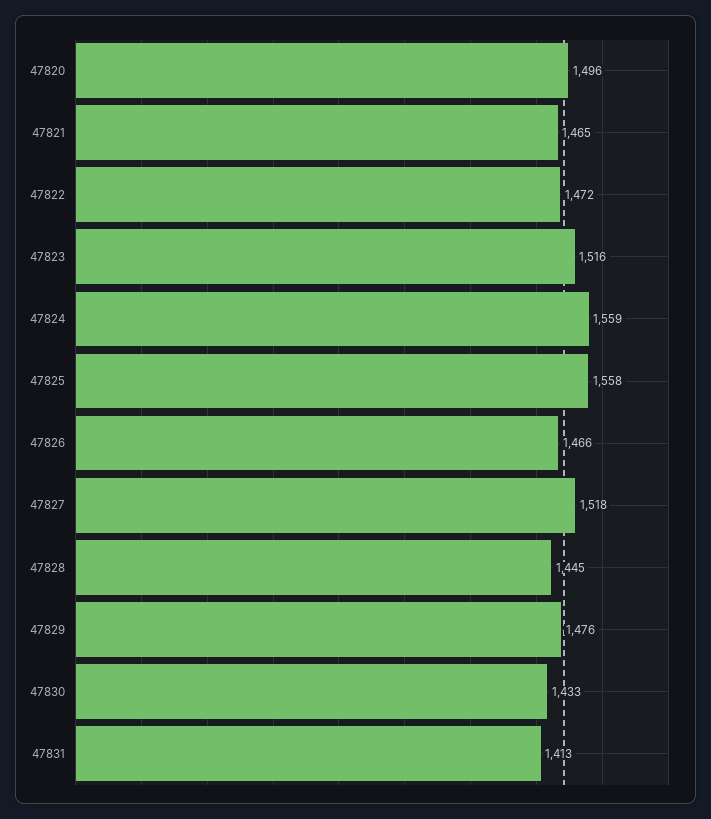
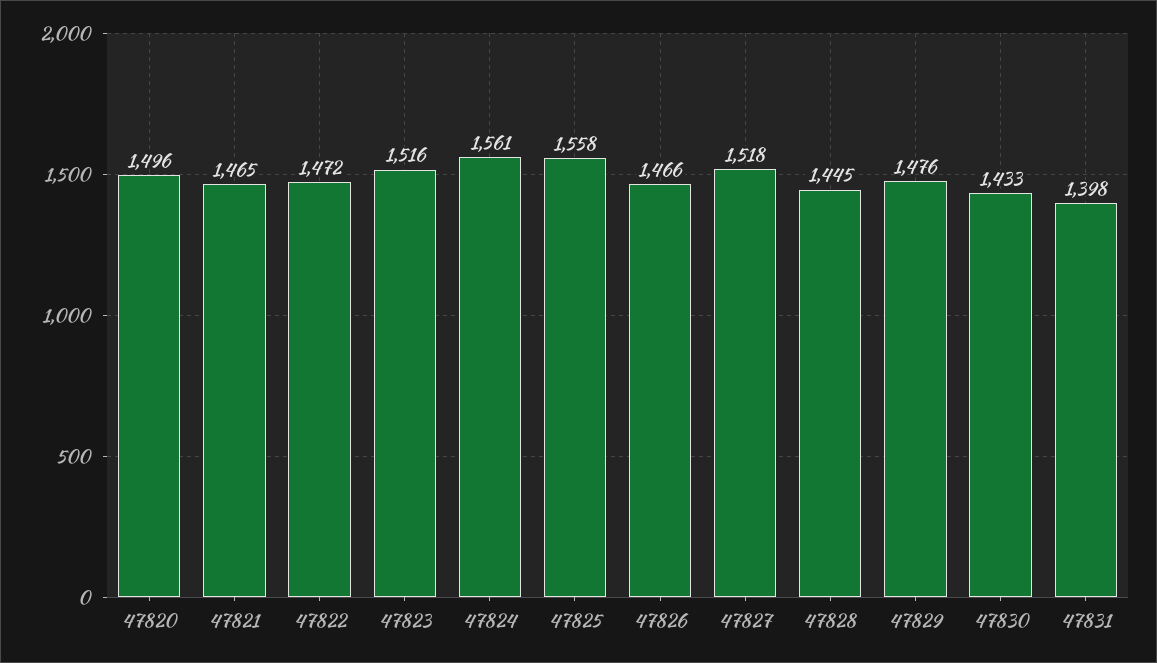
47824: 1559 -> 1561
47831: 1413 -> 1398

